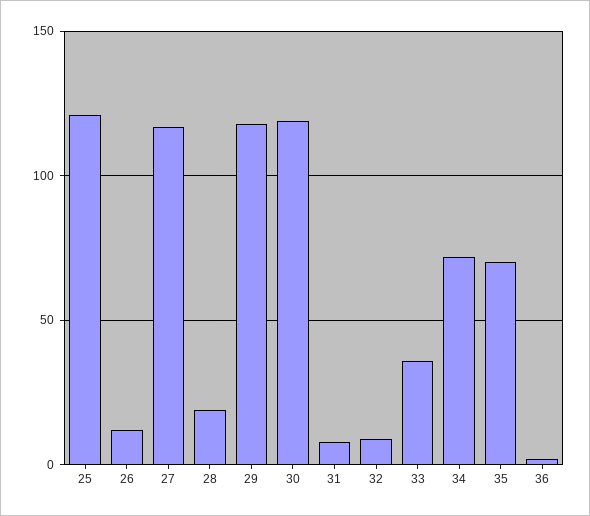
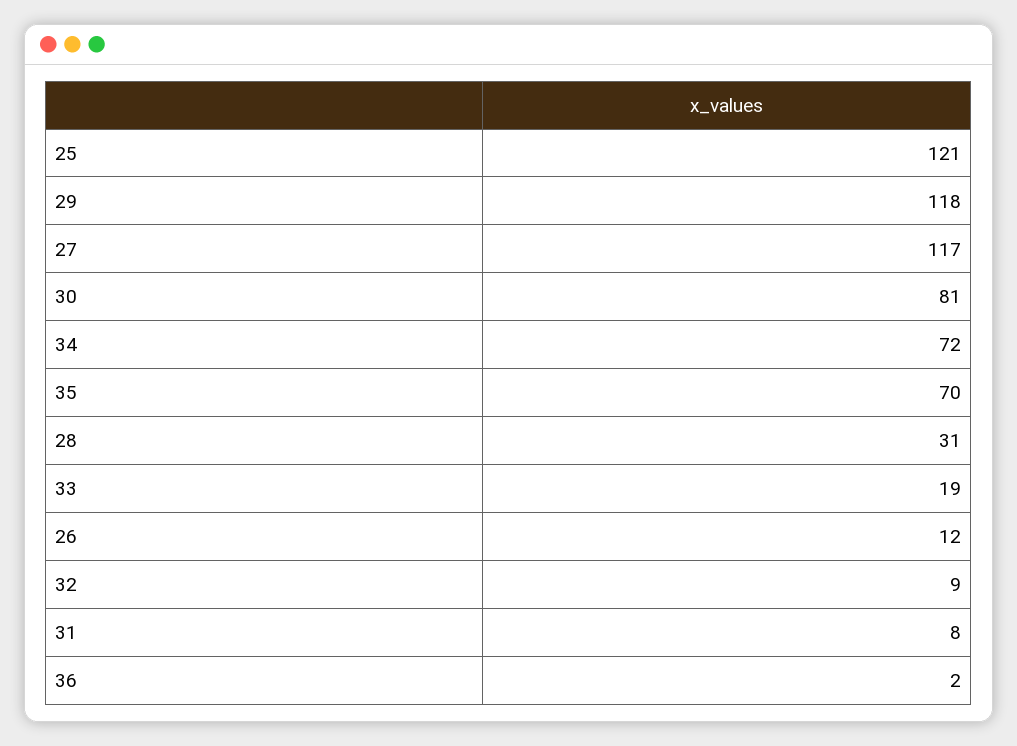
28: 20 -> 31
30: 120 -> 81
33: 35 -> 19

